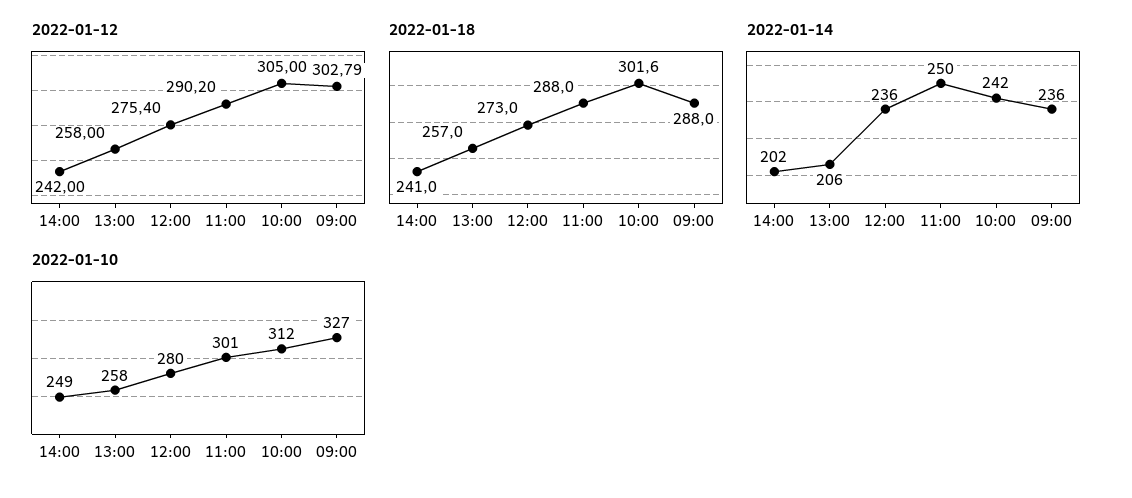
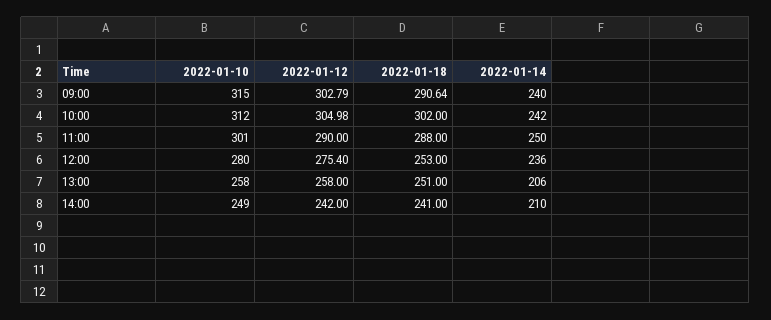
2022-01-12, 11:00: 290.2 -> 290
2022-01-12, 10:00: 305 -> 304.98
2022-01-18, 13:00: 257 -> 251
2022-01-18, 12:00: 273 -> 253
2022-01-18, 10:00: 301.6 -> 302
2022-01-18, 09:00: 288 -> 290.64
2022-01-14, 14:00: 202 -> 210
2022-01-14, 09:00: 236 -> 240
2022-01-10, 09:00: 327 -> 315

